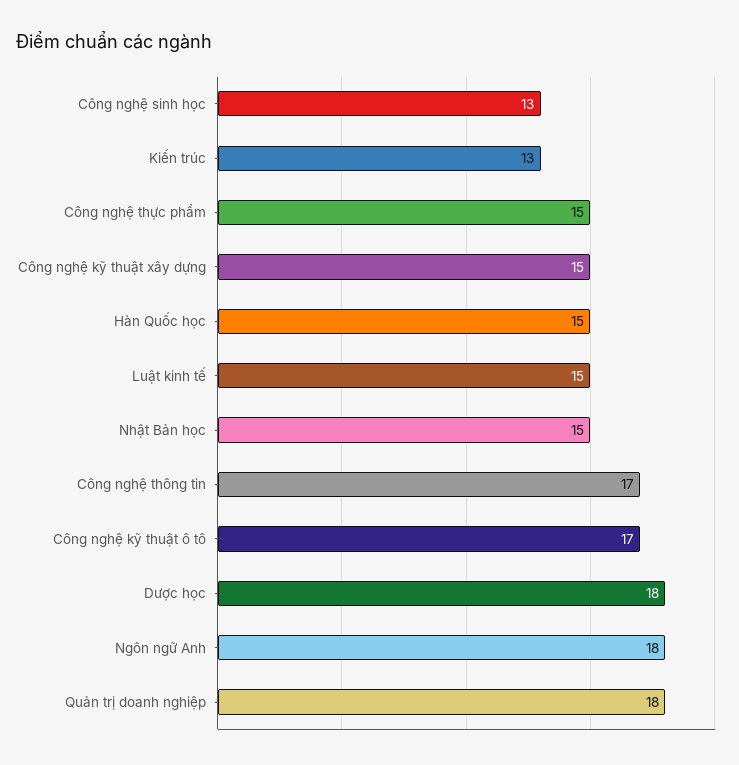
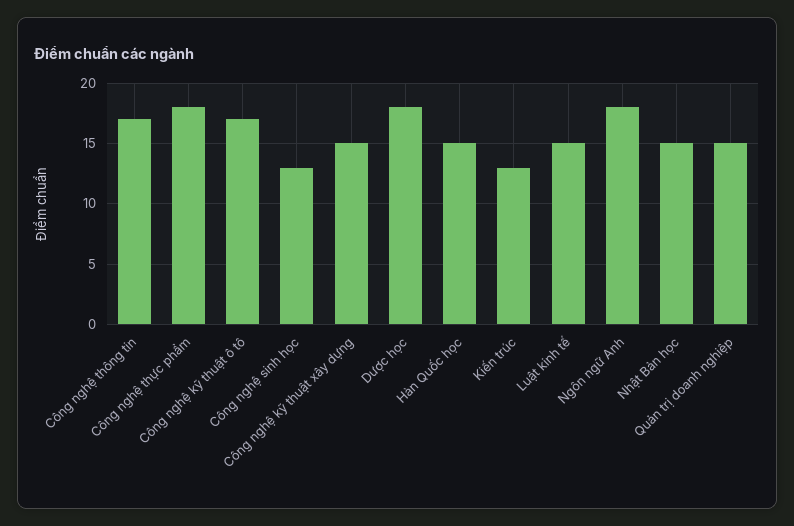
Công nghệ thực phẩm: 15 -> 18
Quản trị doanh nghiệp: 18 -> 15

